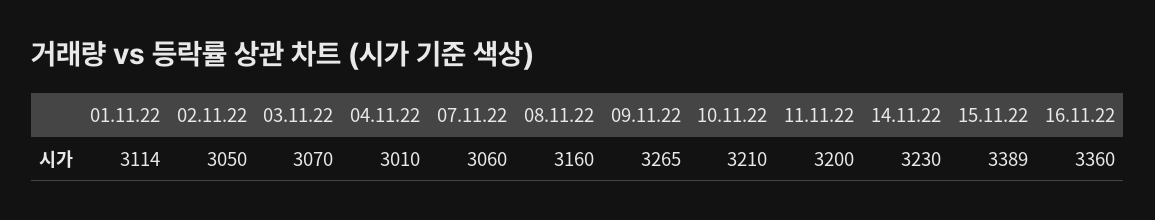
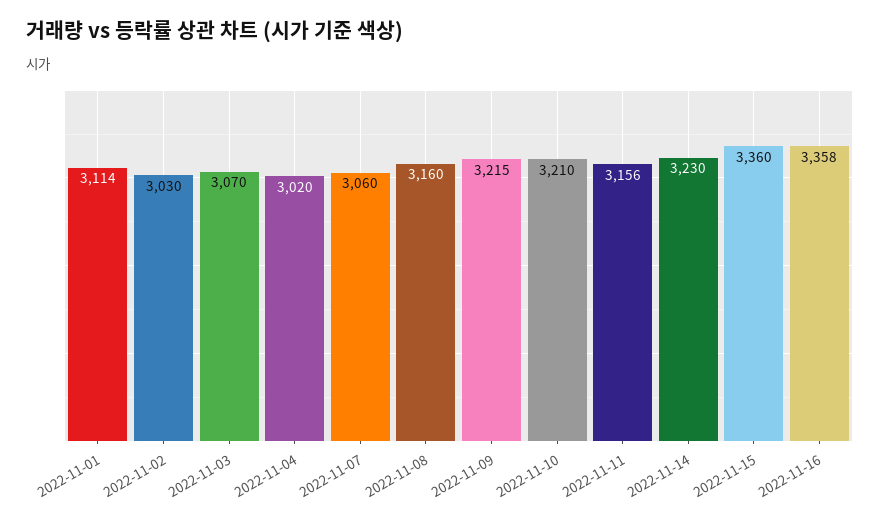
02.11.22: 3050 -> 3030
04.11.22: 3010 -> 3020
09.11.22: 3265 -> 3215
11.11.22: 3200 -> 3156
15.11.22: 3389 -> 3360
16.11.22: 3360 -> 3358

